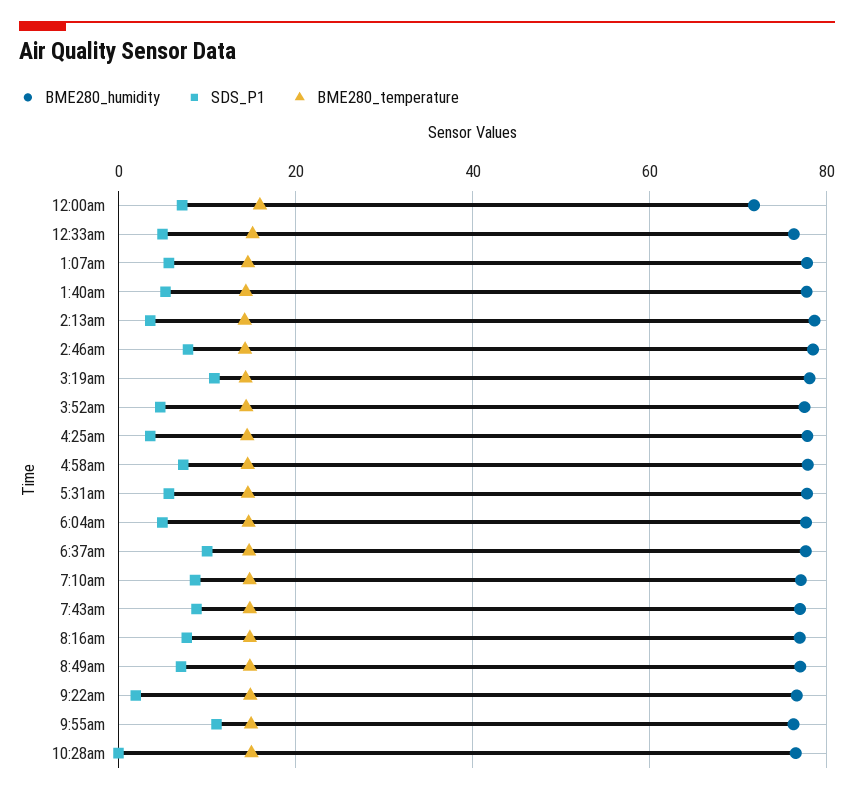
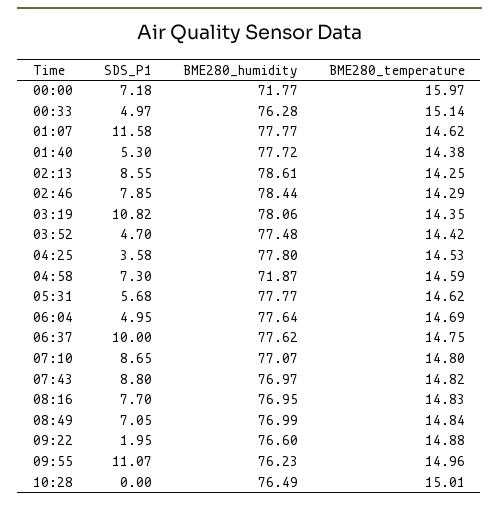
SDS_P1, 1:07am: 6 -> 11.58
SDS_P1, 2:13am: 4 -> 8.55
BME280_humidity, 4:58am: 78 -> 71.87

